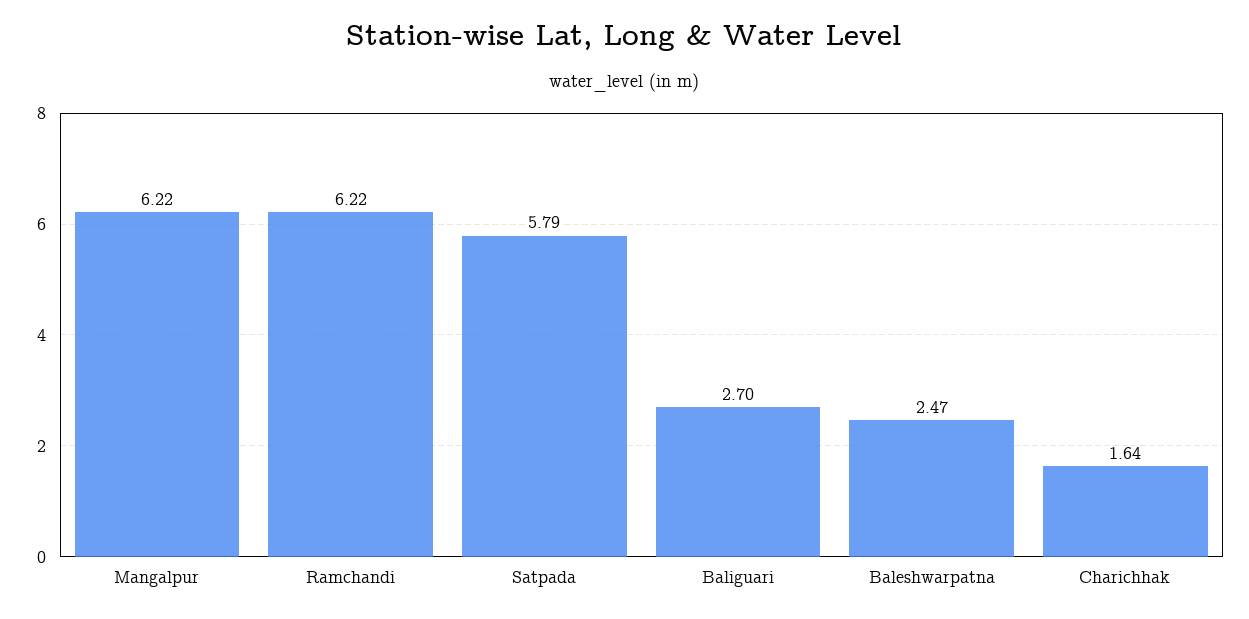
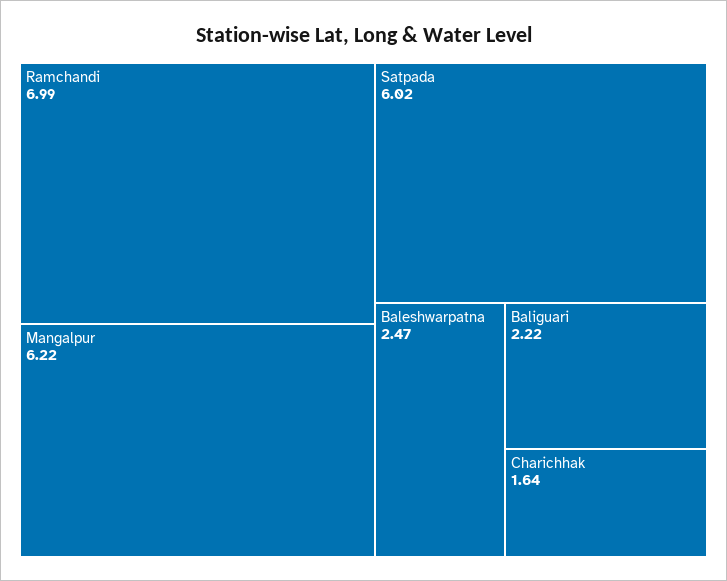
Ramchandi: 6.22 -> 6.99
Satpada: 5.79 -> 6.02
Baliguari: 2.7 -> 2.22

